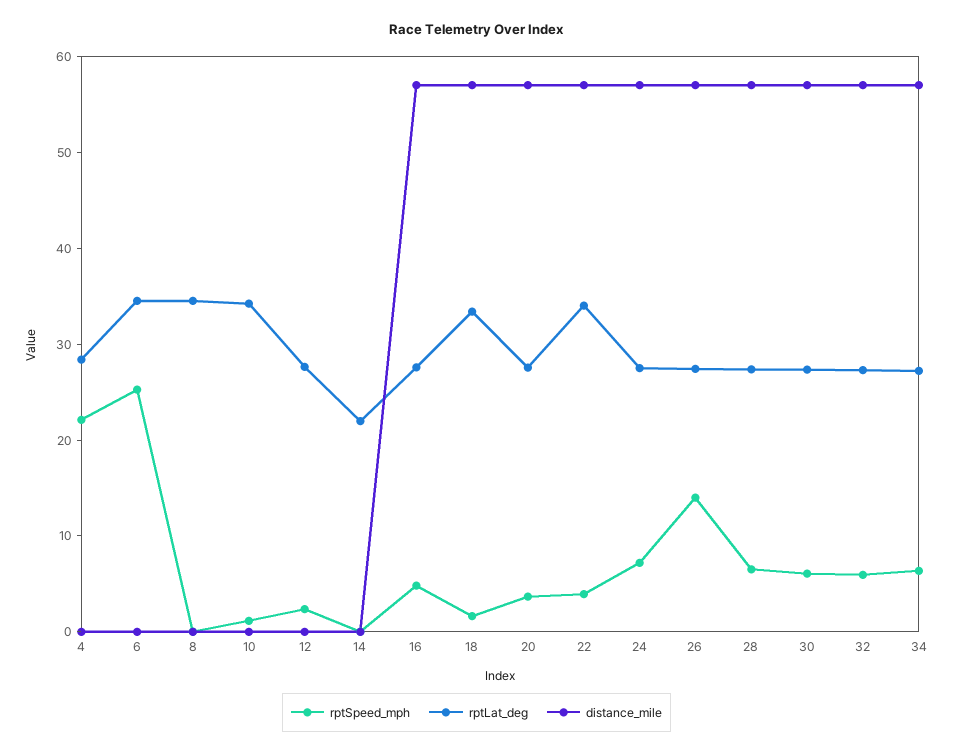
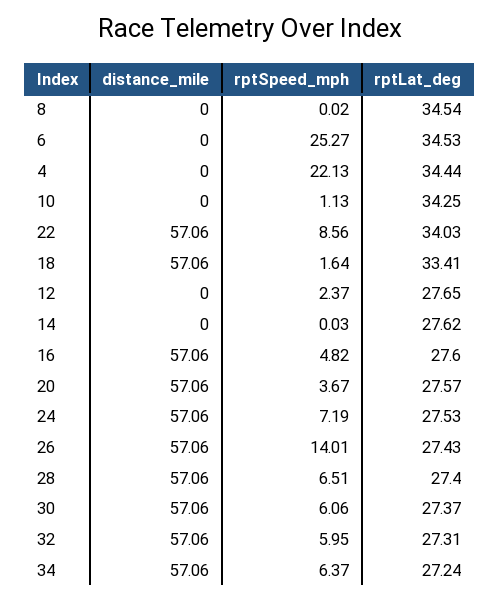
rptLat_deg, 4: 28 -> 34.44
rptLat_deg, 14: 22 -> 27.62
rptSpeed_mph, 22: 4 -> 8.56

